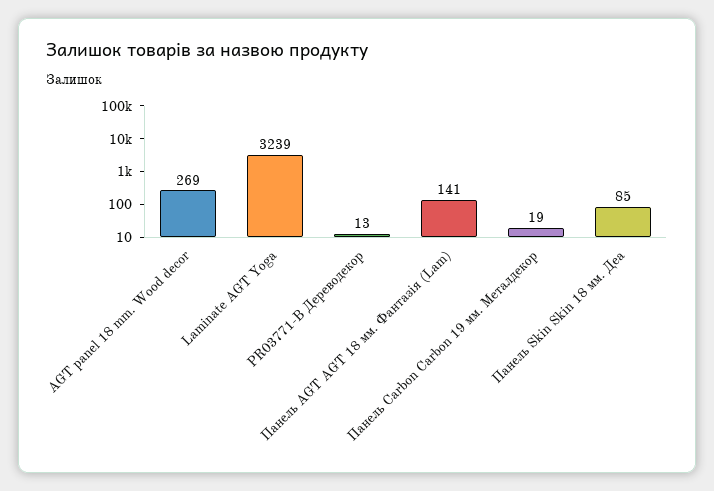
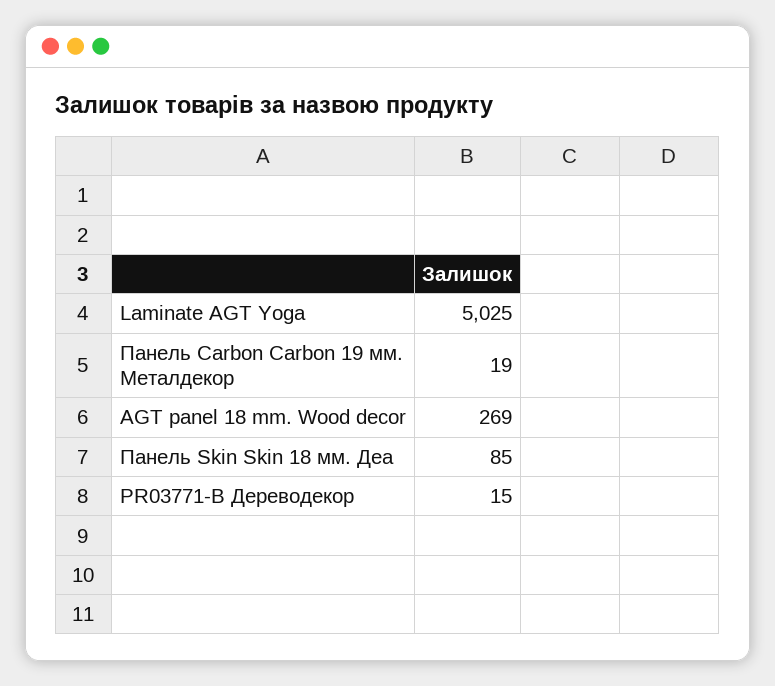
Laminate AGT Yoga: 3239 -> 5025
PR03771-B Дереводекор: 13 -> 15
Панель AGT AGT 18 мм. Фантазія (Lam): 141 -> none

